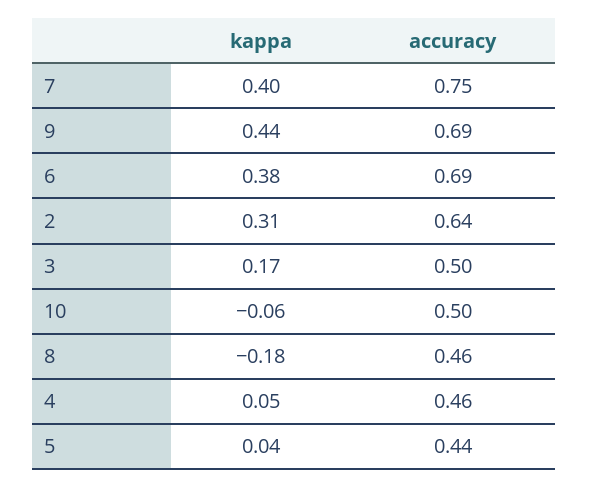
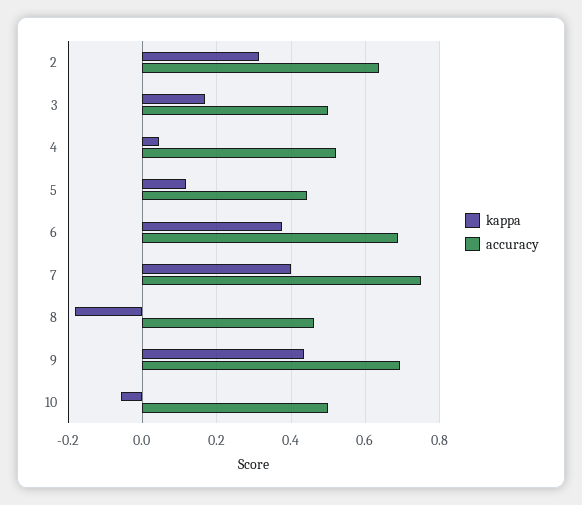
accuracy, 4: 0.46 -> 0.52
kappa, 5: 0.04 -> 0.12

